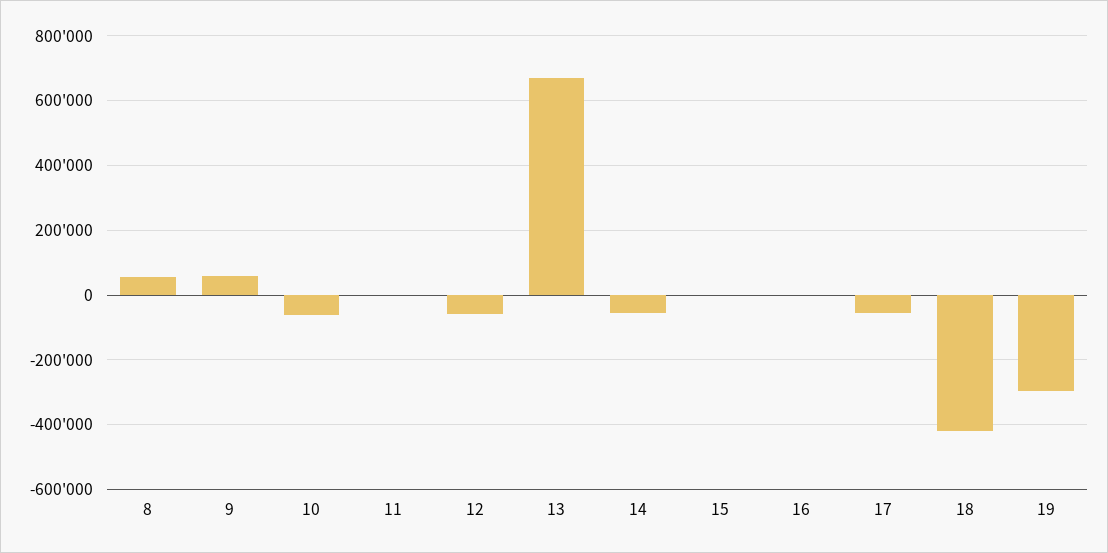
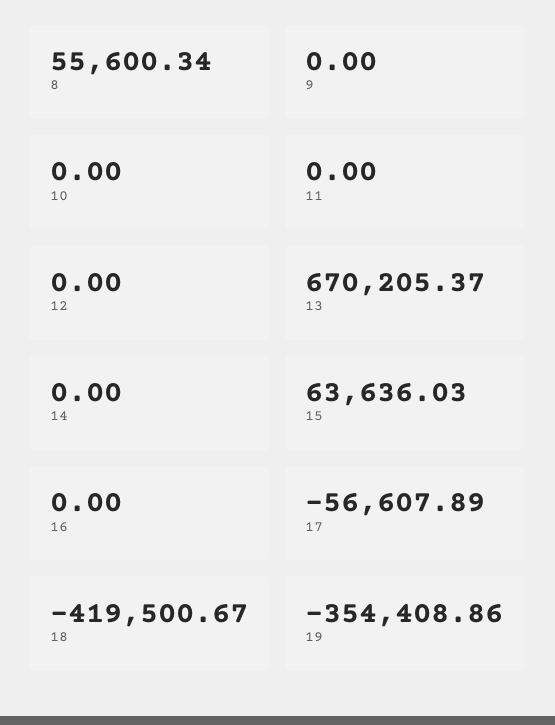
9: 60000 -> 0
10: -60000 -> 0
12: -60000 -> 0
14: -60000 -> 0
15: 0 -> 63636.03
19: -300000 -> -354408.86

